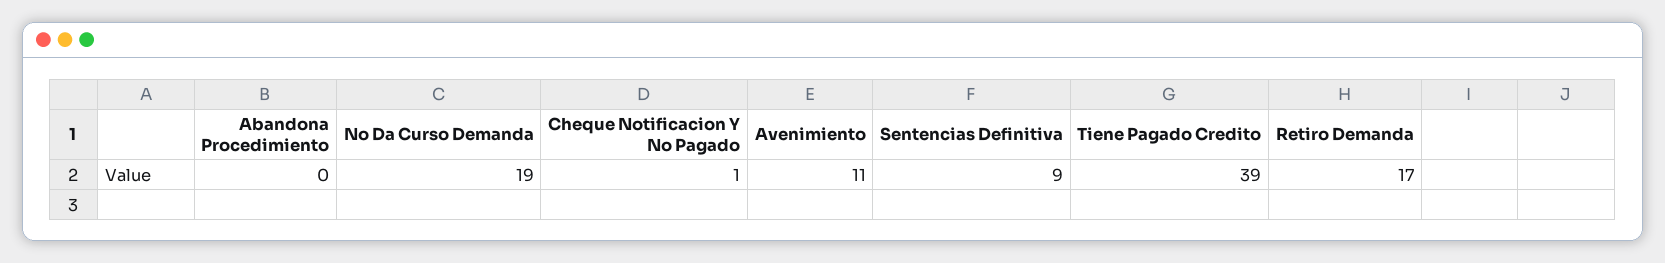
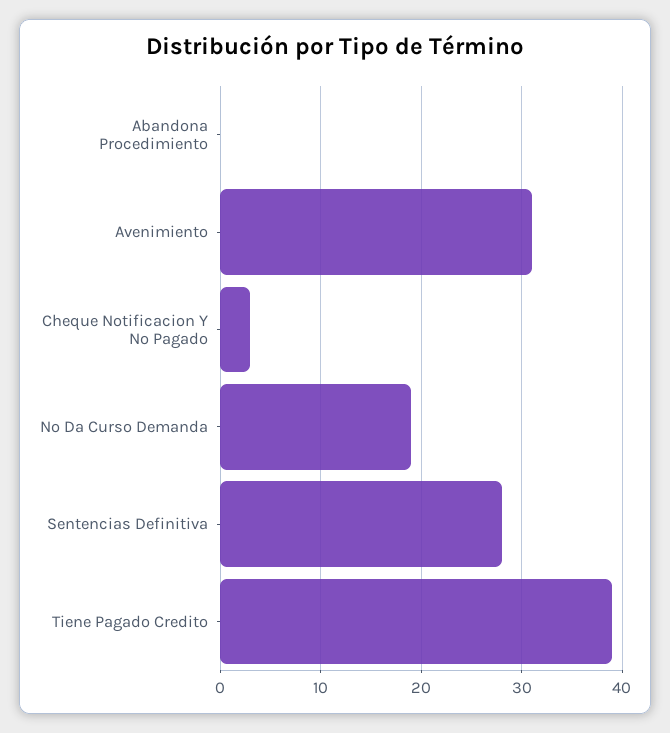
Cheque Notificacion Y No Pagado: 1 -> 3
Avenimiento: 11 -> 31
Sentencias Definitiva: 9 -> 28
Retiro Demanda: 17 -> none

